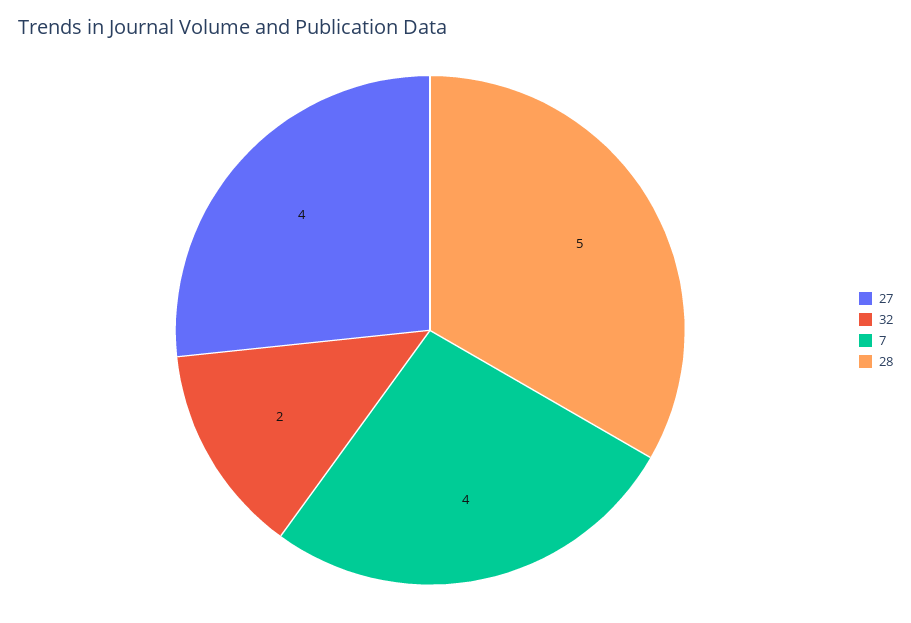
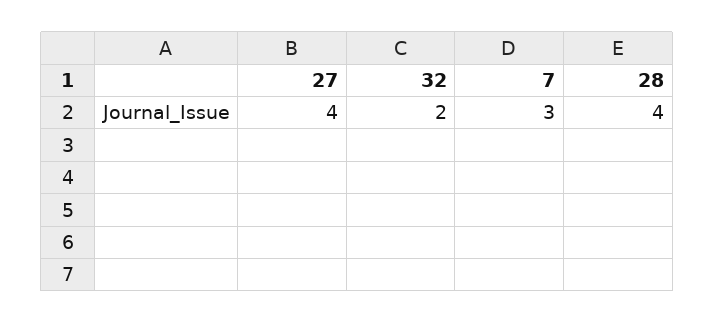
7: 4 -> 3
28: 5 -> 4

